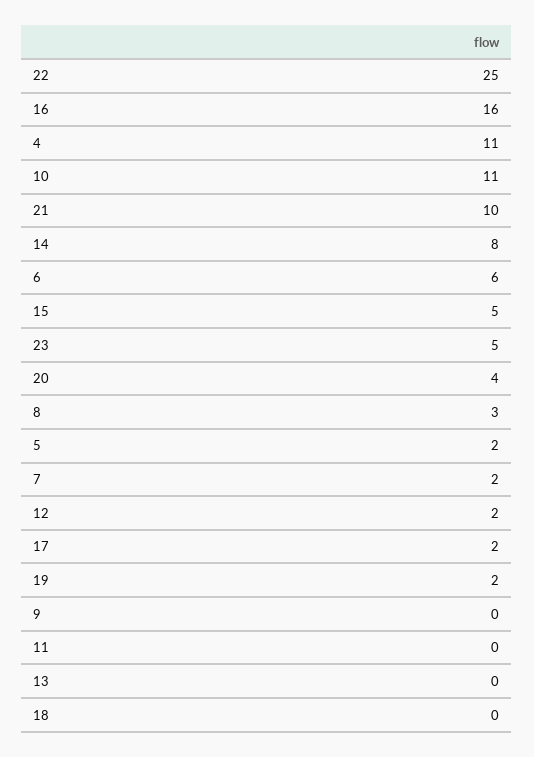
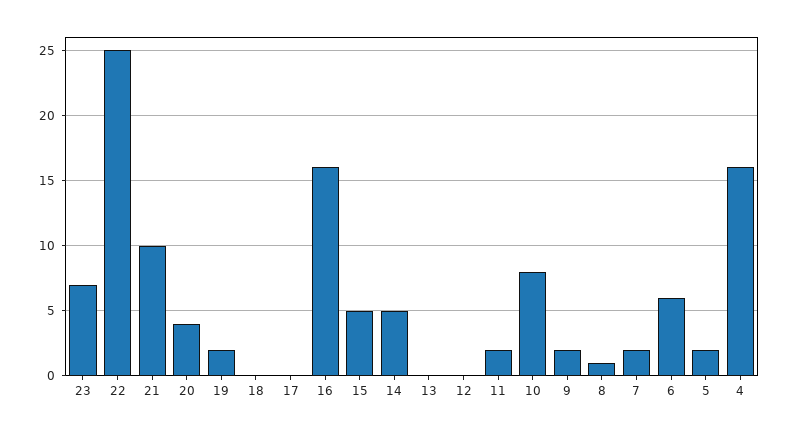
4: 11 -> 16
10: 11 -> 8
14: 8 -> 5
23: 5 -> 7
8: 3 -> 1
12: 2 -> 0
17: 2 -> 0
9: 0 -> 2
11: 0 -> 2

